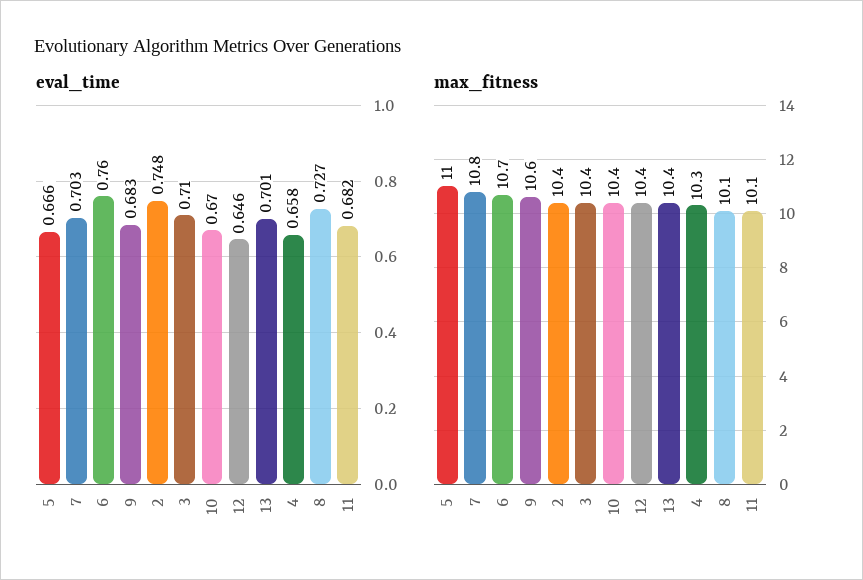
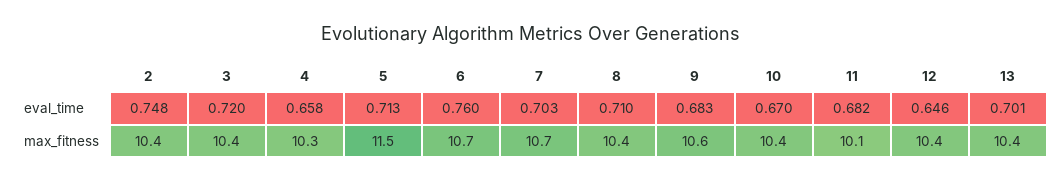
eval_time, 5: 0.666 -> 0.713
eval_time, 3: 0.71 -> 0.72
eval_time, 8: 0.727 -> 0.71
max_fitness, 5: 11 -> 11.5
max_fitness, 7: 10.8 -> 10.7
max_fitness, 8: 10.1 -> 10.4

